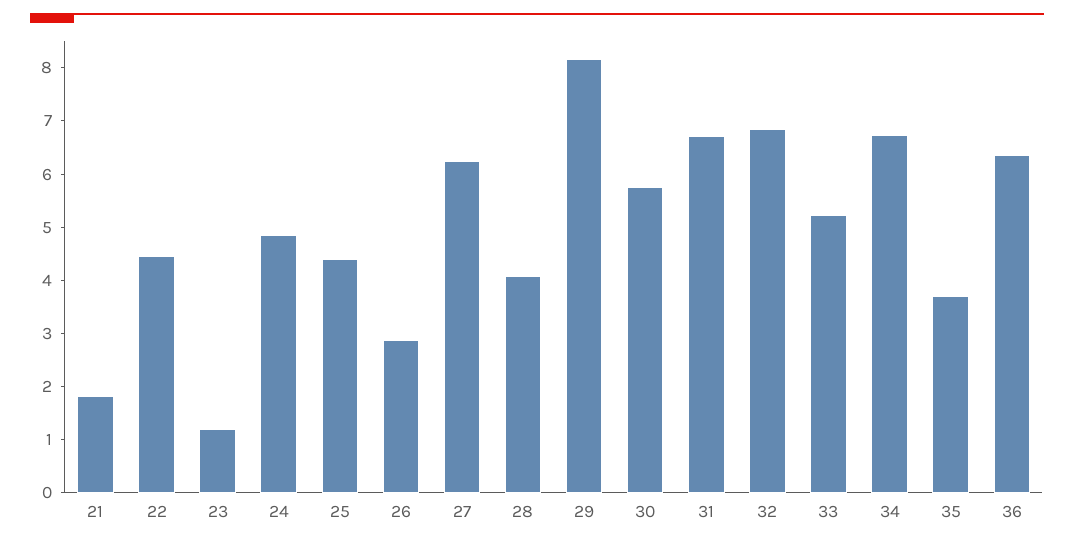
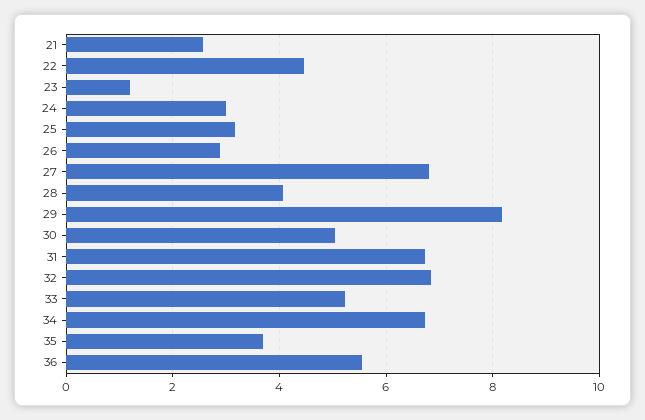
21: 1.8 -> 2.6
24: 4.8 -> 3
25: 4.4 -> 3.2
27: 6.2 -> 6.8
30: 5.8 -> 5
36: 6.4 -> 5.6

